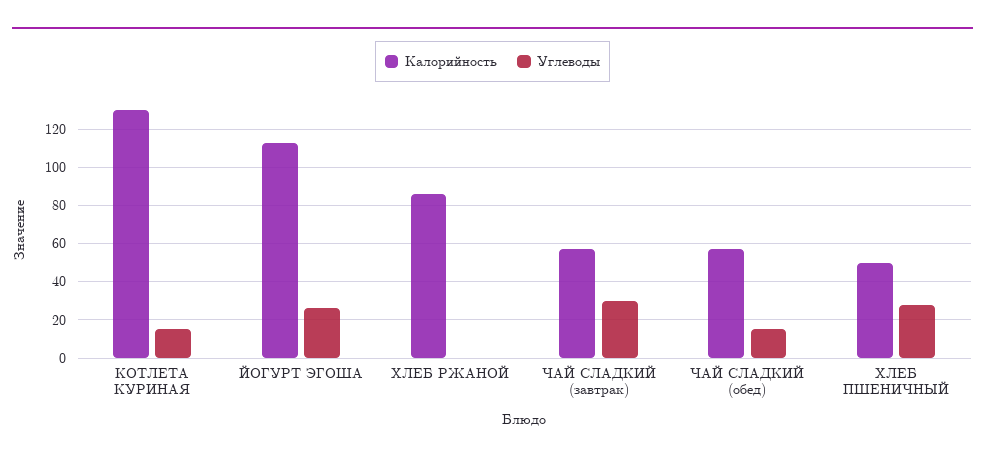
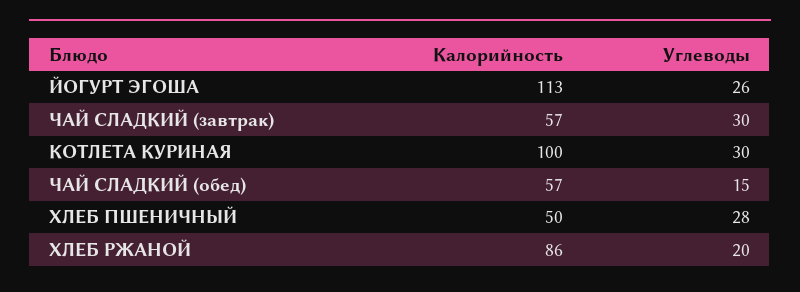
Калорийность, КОТЛЕТА КУРИНАЯ: 130 -> 100
Углеводы, КОТЛЕТА КУРИНАЯ: 15 -> 30
Углеводы, ХЛЕБ РЖАНОЙ: 0 -> 20

